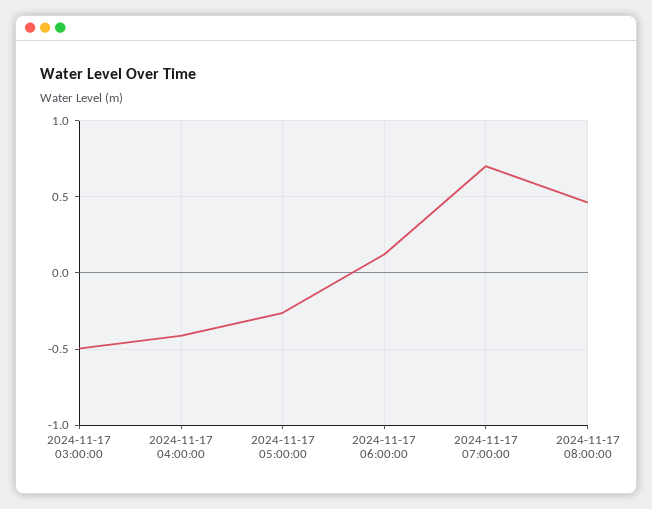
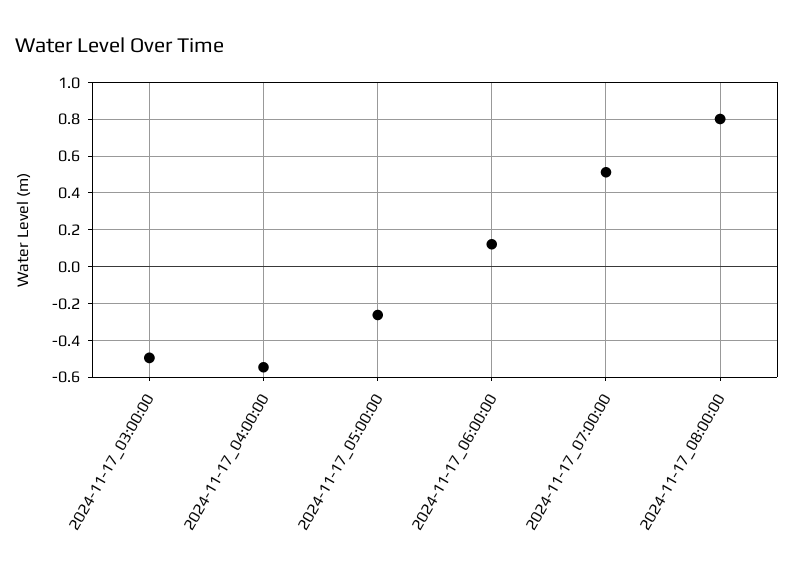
2024-11-17 04:00:00: -0.4 -> -0.55
2024-11-17 07:00:00: 0.7 -> 0.5
2024-11-17 08:00:00: 0.45 -> 0.8

